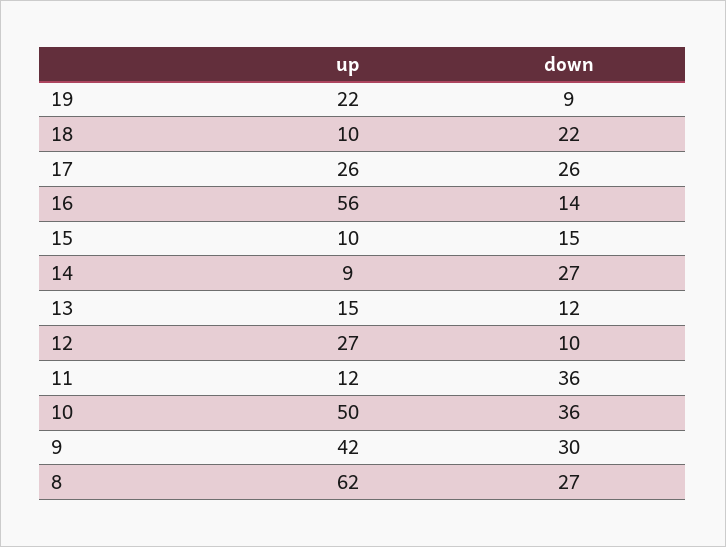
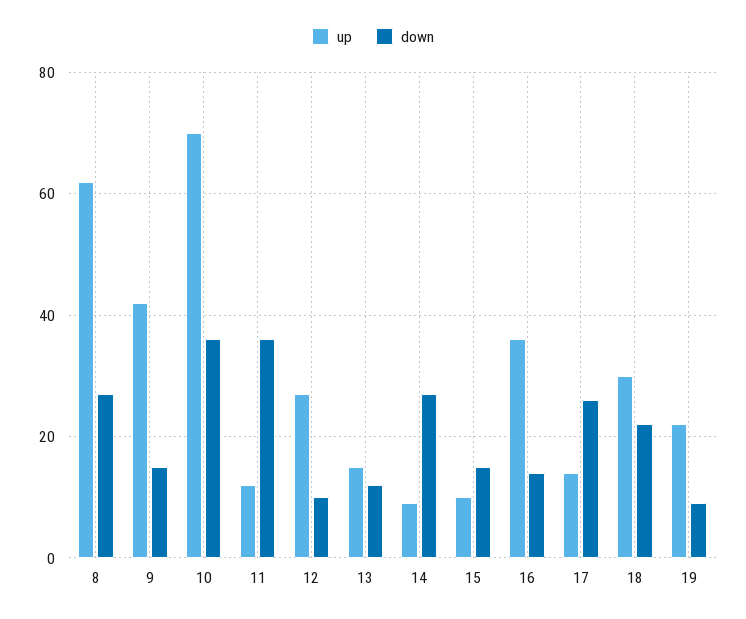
up, 18: 10 -> 30
up, 17: 26 -> 15
up, 16: 56 -> 35
up, 10: 50 -> 70
down, 9: 30 -> 15

